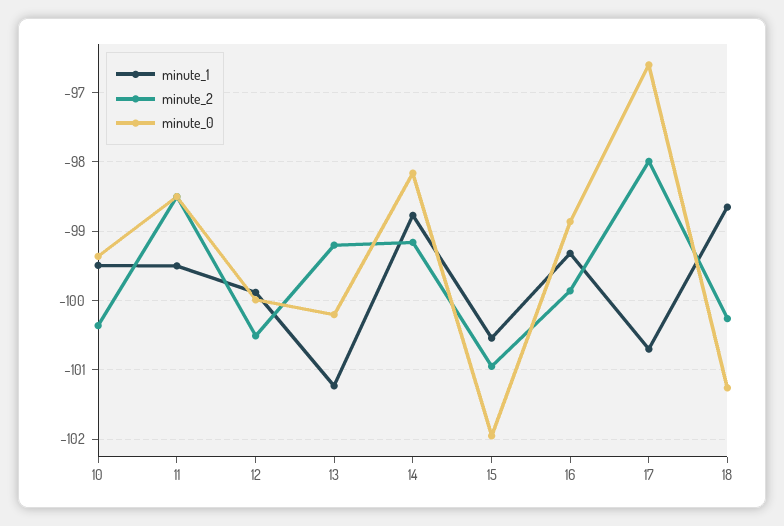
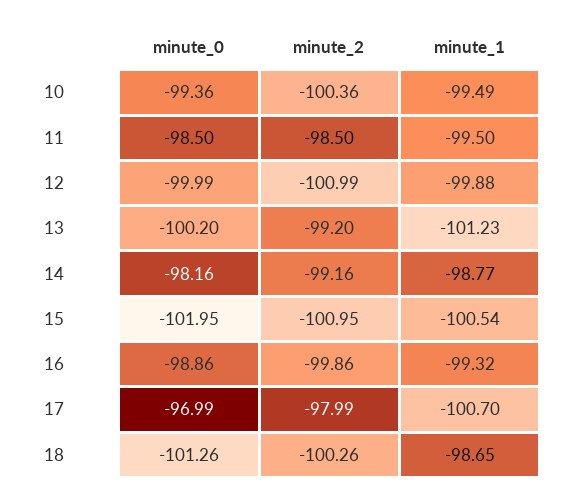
minute_2, 12: -100.5 -> -100.99
minute_0, 17: -96.6 -> -96.99

